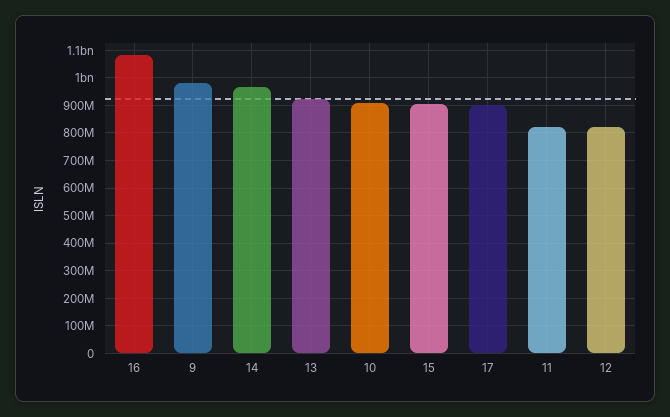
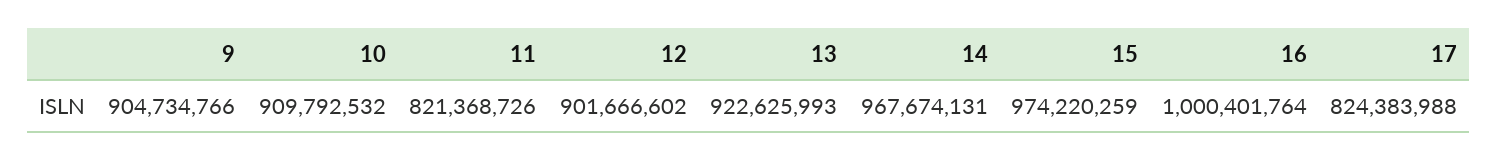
16: 1075000000 -> 1000401764
9: 975000000 -> 904734766
15: 900000000 -> 974220259
17: 900000000 -> 824383988
12: 825000000 -> 901666602

